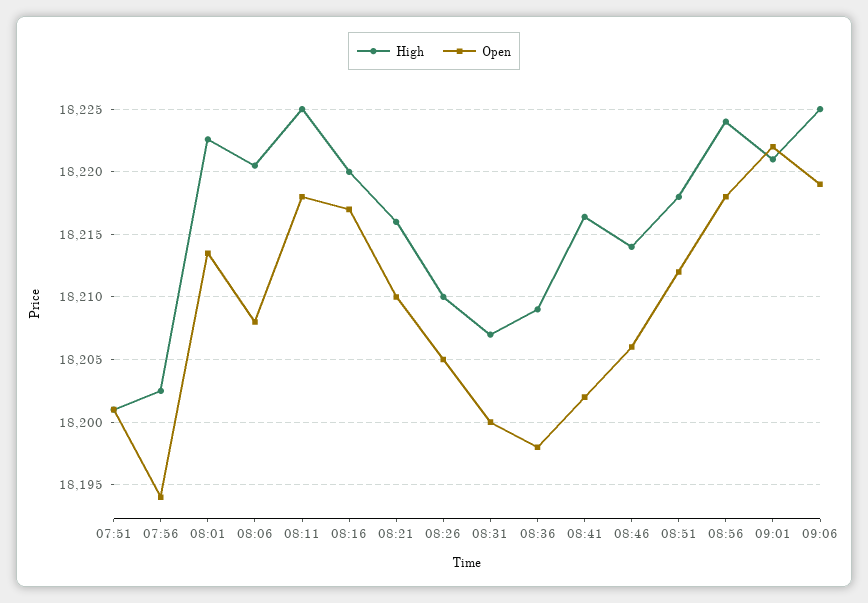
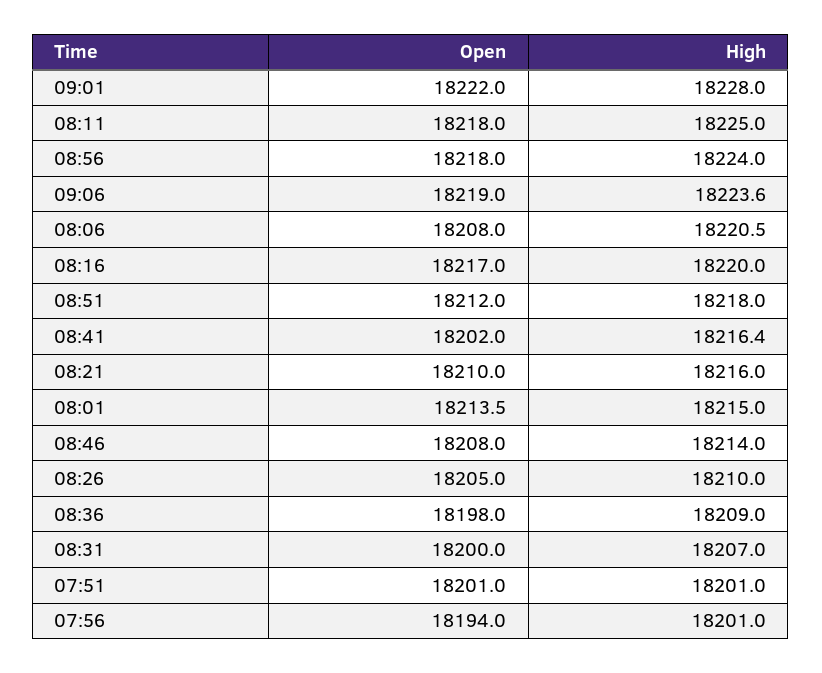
High, 07:56: 18202.5 -> 18201
High, 08:01: 18222.5 -> 18215
Open, 08:46: 18206 -> 18208
High, 09:01: 18221 -> 18228
High, 09:06: 18225 -> 18223.6

